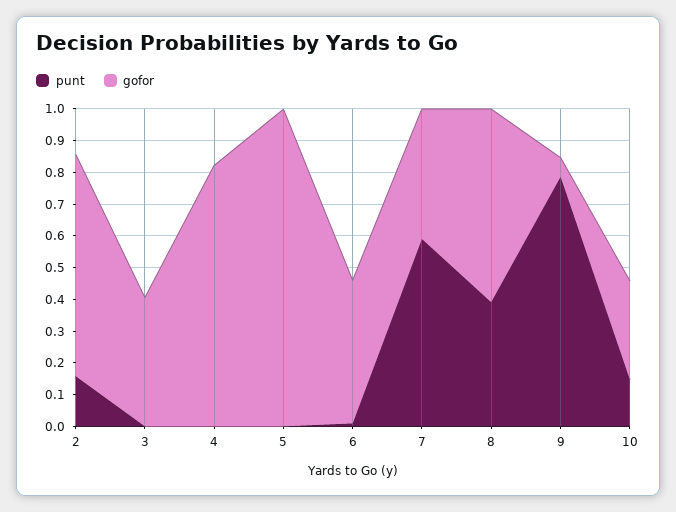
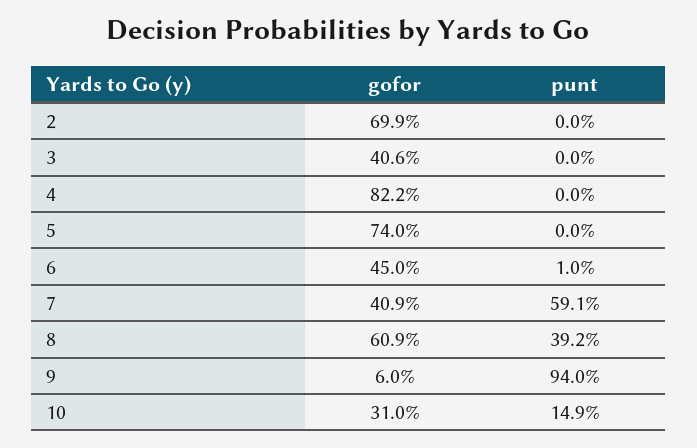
punt, 2: 0.15 -> 0
gofor, 5: 1 -> 0.74
punt, 9: 0.8 -> 0.94

